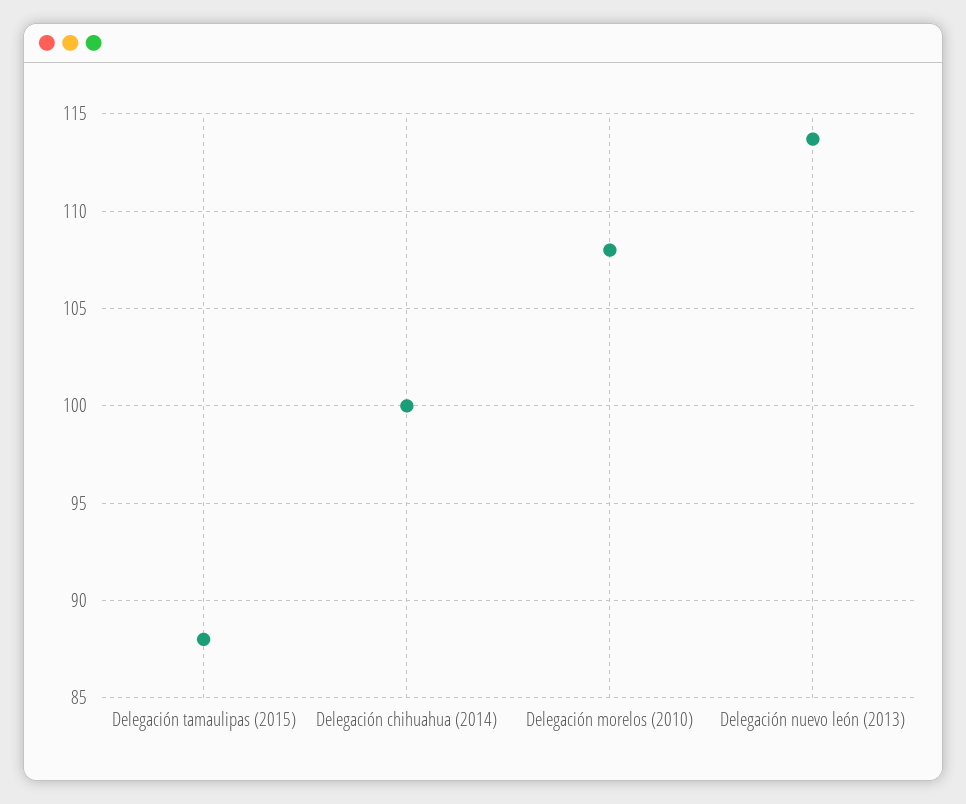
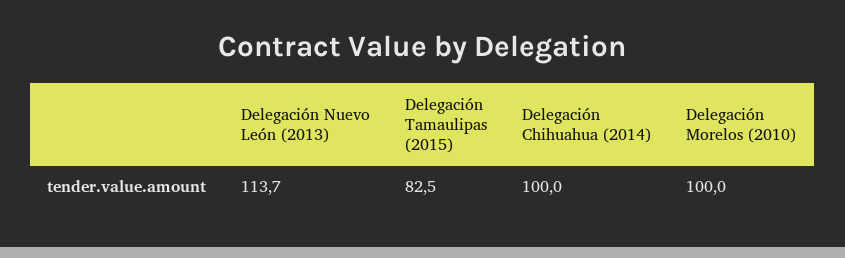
Delegación tamaulipas (2015): 88 -> 82.5
Delegación morelos (2010): 108 -> 100

